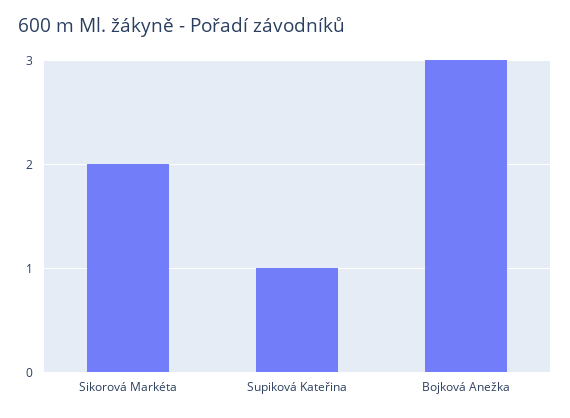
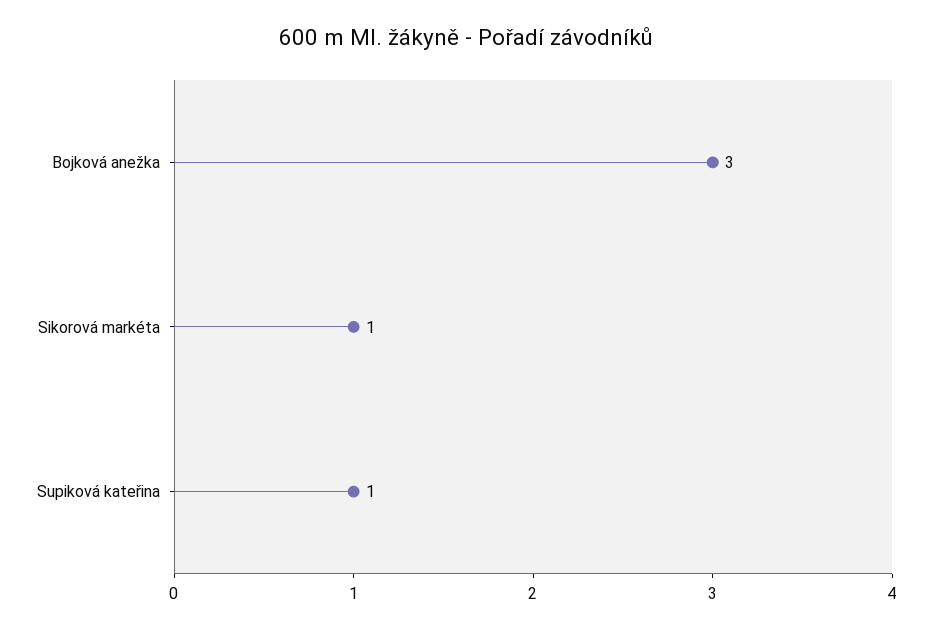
Sikorová Markéta: 2 -> 1

